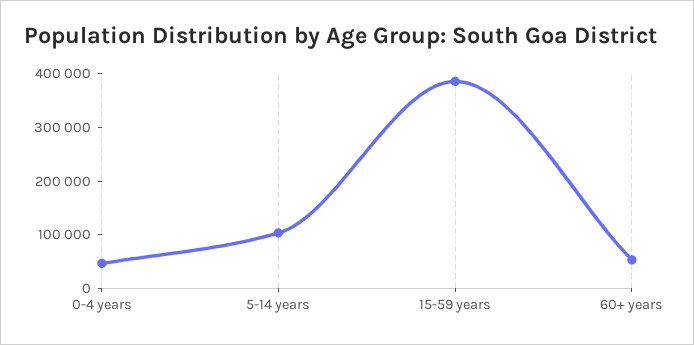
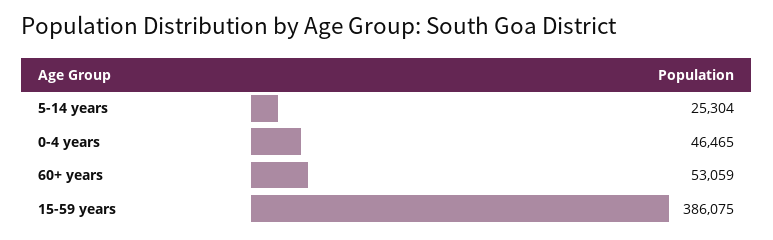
5-14 years: 100000 -> 25304

